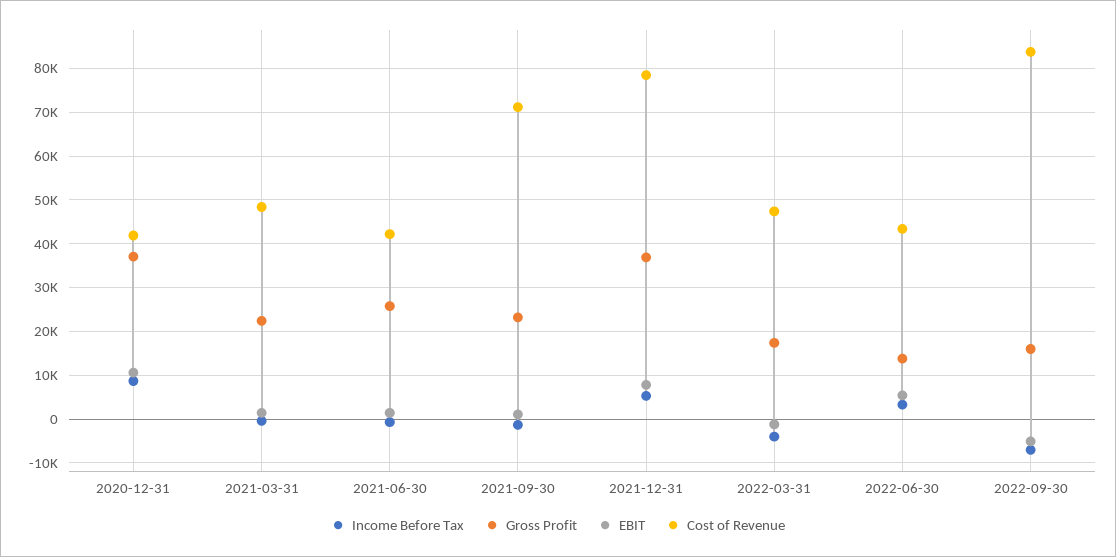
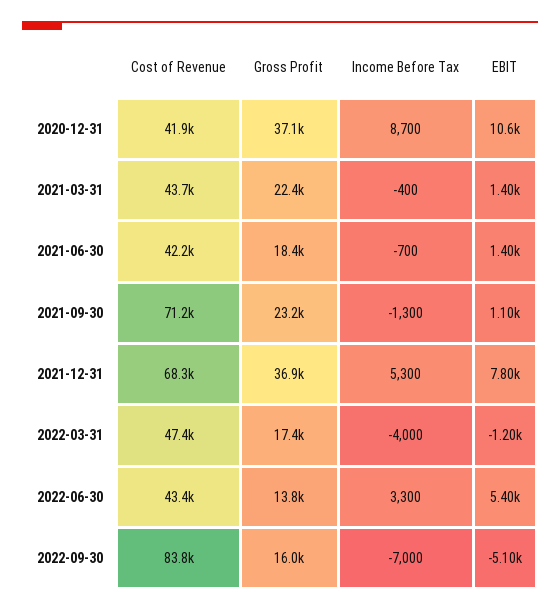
Cost of Revenue, 2021-03-31: 48000 -> 43700
Gross Profit, 2021-06-30: 26000 -> 18400
Cost of Revenue, 2021-12-31: 78000 -> 68300

